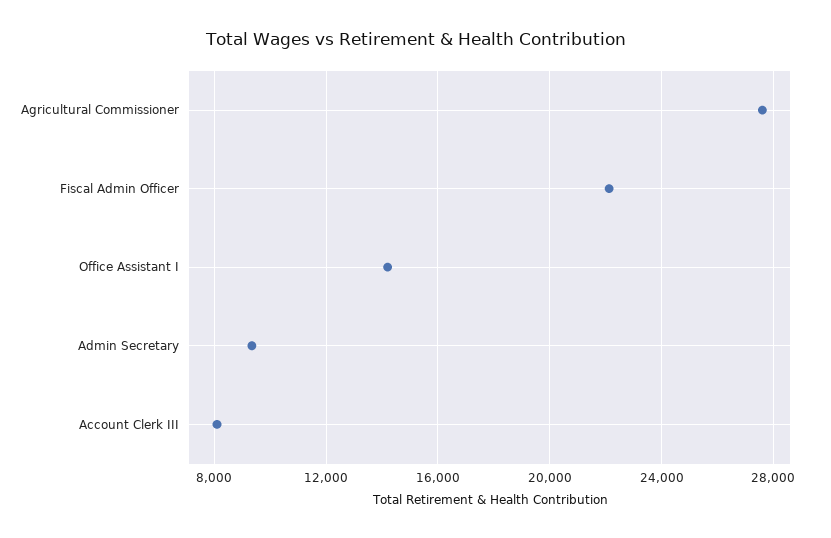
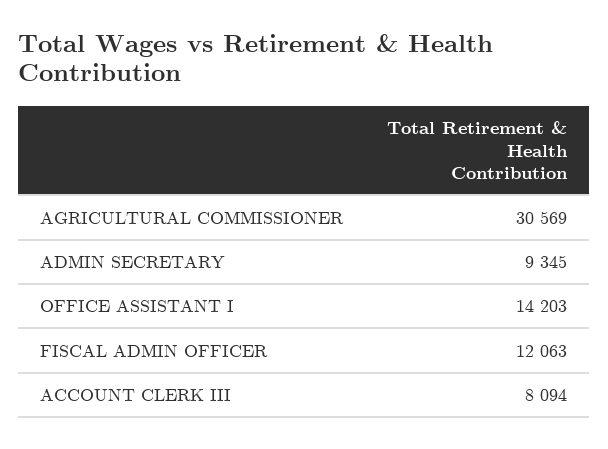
Agricultural Commissioner: 27500 -> 30569
Fiscal Admin Officer: 22000 -> 12063

